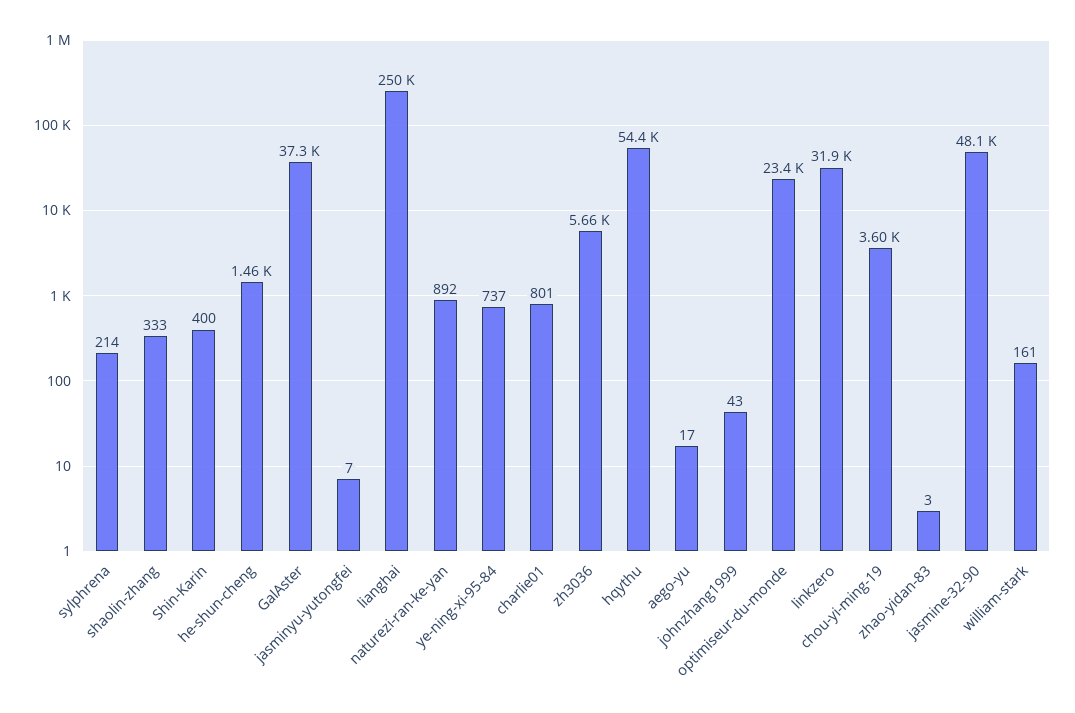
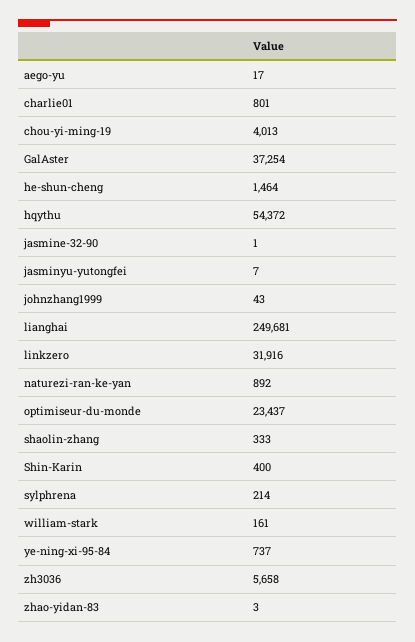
chou-yi-ming-19: 3600 -> 4013
jasmine-32-90: 48100 -> 1

